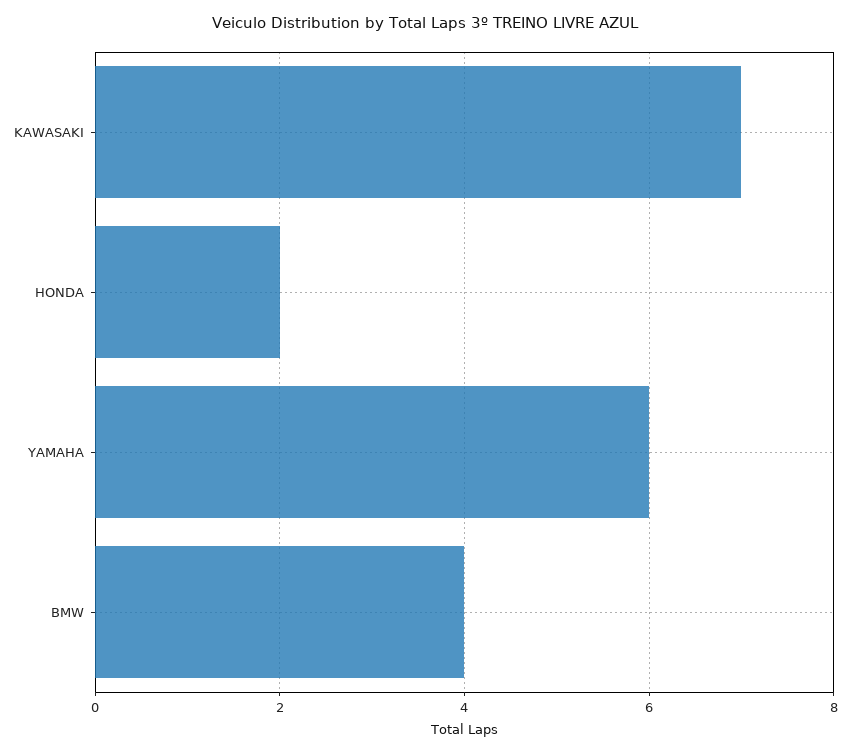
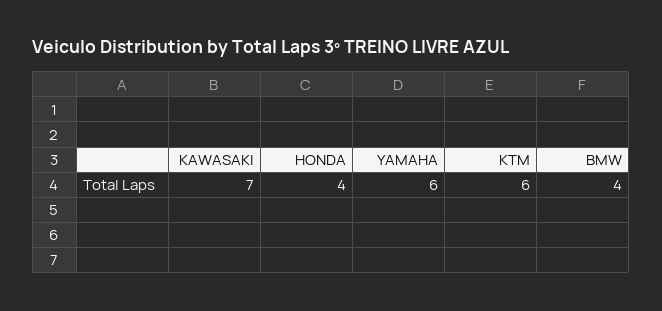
HONDA: 2 -> 4
KTM: none -> 6

